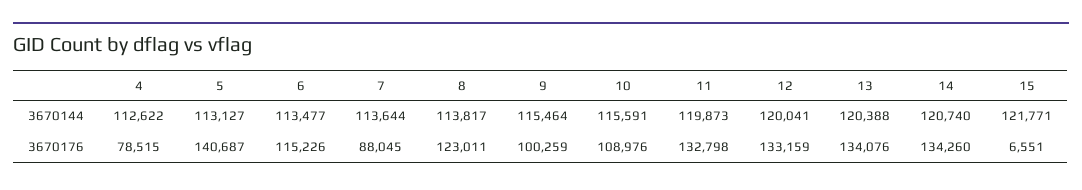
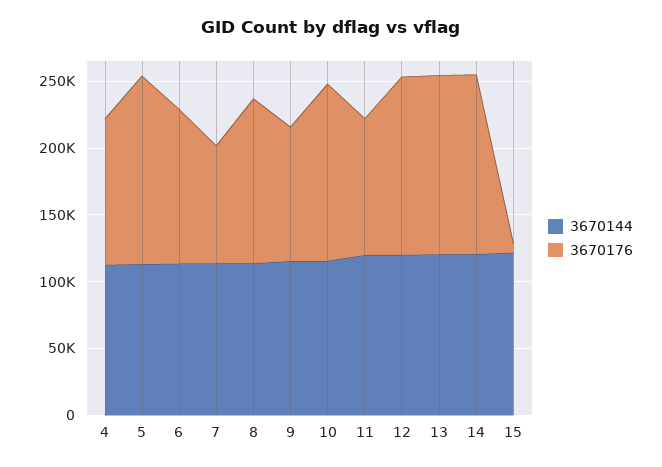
3670176, 4: 78515 -> 110000
3670176, 10: 108976 -> 130000
3670176, 11: 132798 -> 100000

